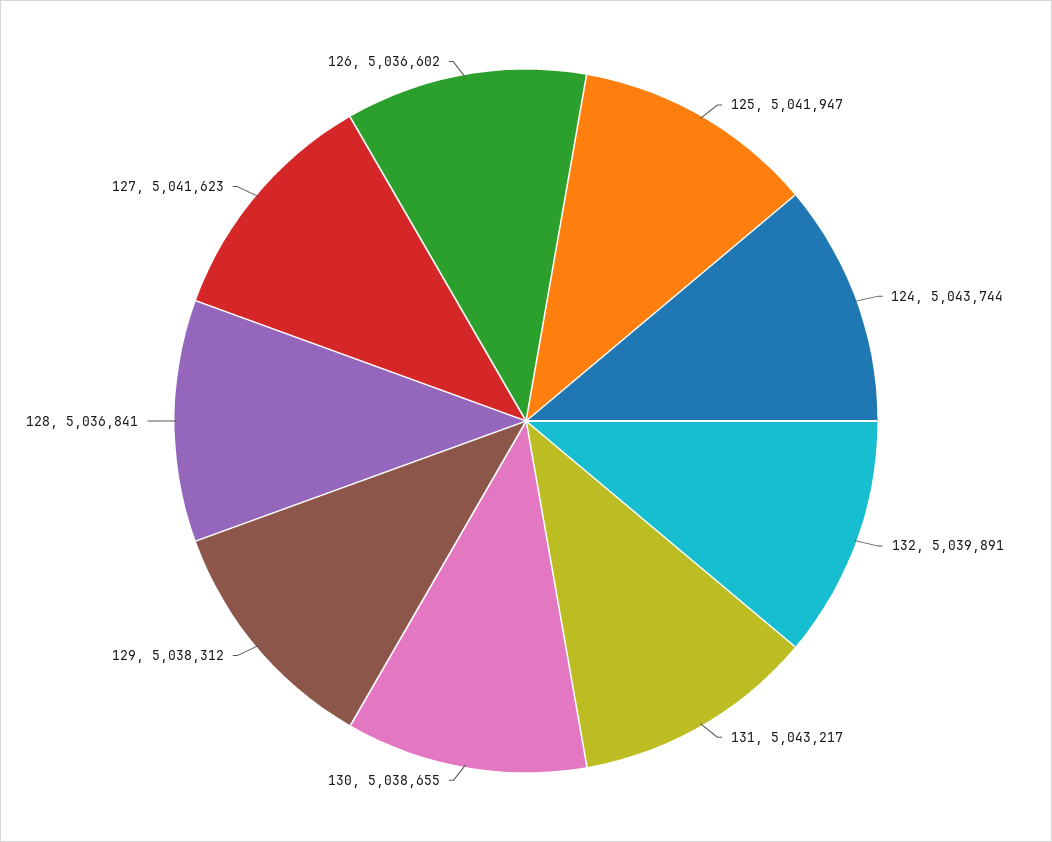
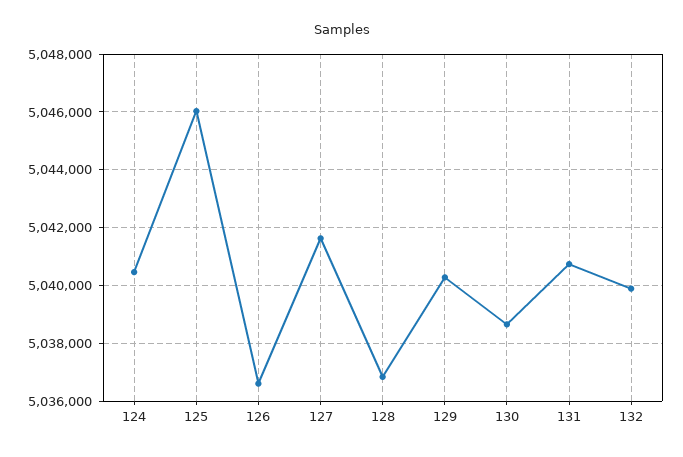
125: 5041947 -> 5046000
124: 5043744 -> 5040500
131: 5043217 -> 5040750
129: 5038312 -> 5040250

